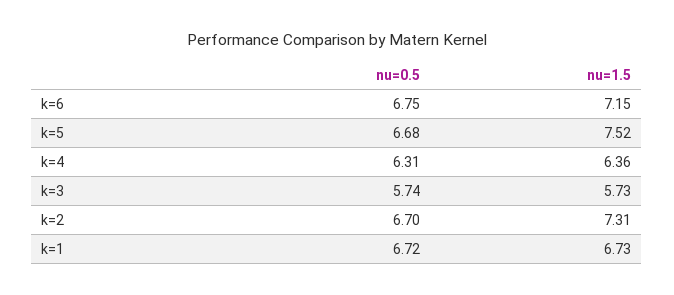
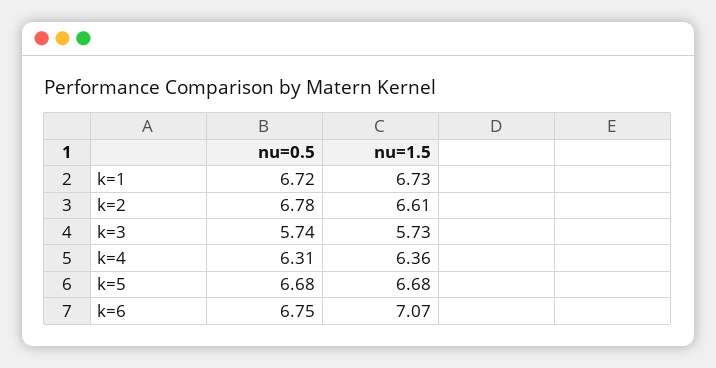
nu=1.5, k=6: 7.15 -> 7.07
nu=1.5, k=5: 7.52 -> 6.68
nu=0.5, k=2: 6.7 -> 6.78
nu=1.5, k=2: 7.31 -> 6.61

